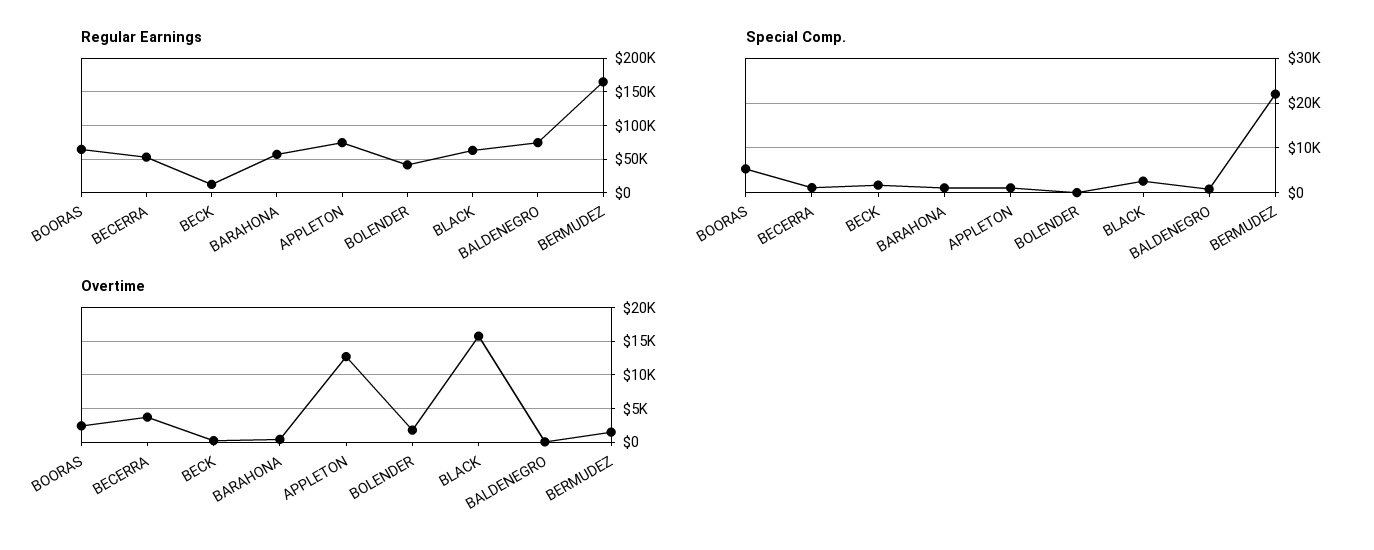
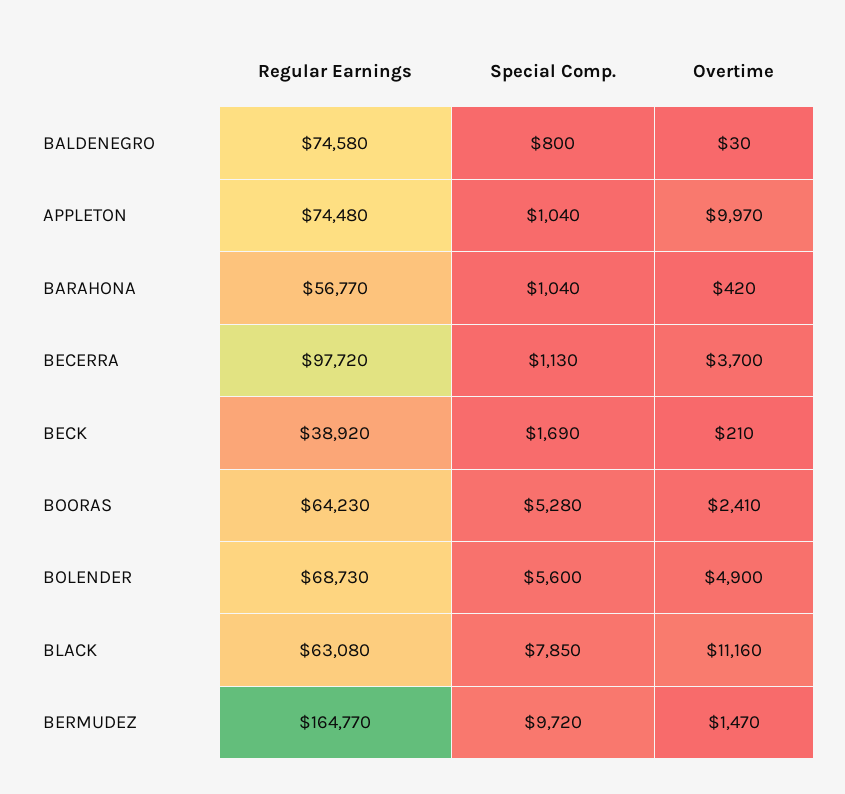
Regular Earnings, BECERRA: 50000 -> 97720
Regular Earnings, BECK: 10000 -> 38920
Regular Earnings, BOLENDER: 40000 -> 68730
Special Comp., BOLENDER: 0 -> 5600
Special Comp., BLACK: 2000 -> 7850
Special Comp., BERMUDEZ: 22000 -> 9720
Overtime, APPLETON: 13000 -> 9970
Overtime, BOLENDER: 2000 -> 4900
Overtime, BLACK: 16000 -> 11160

